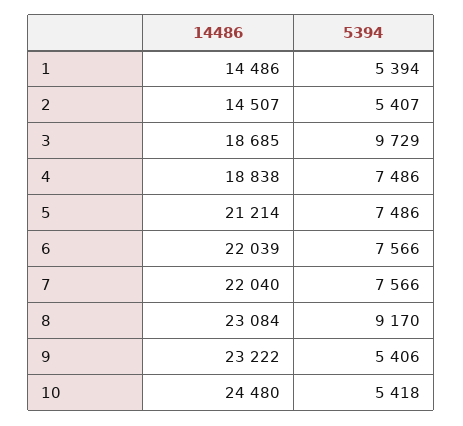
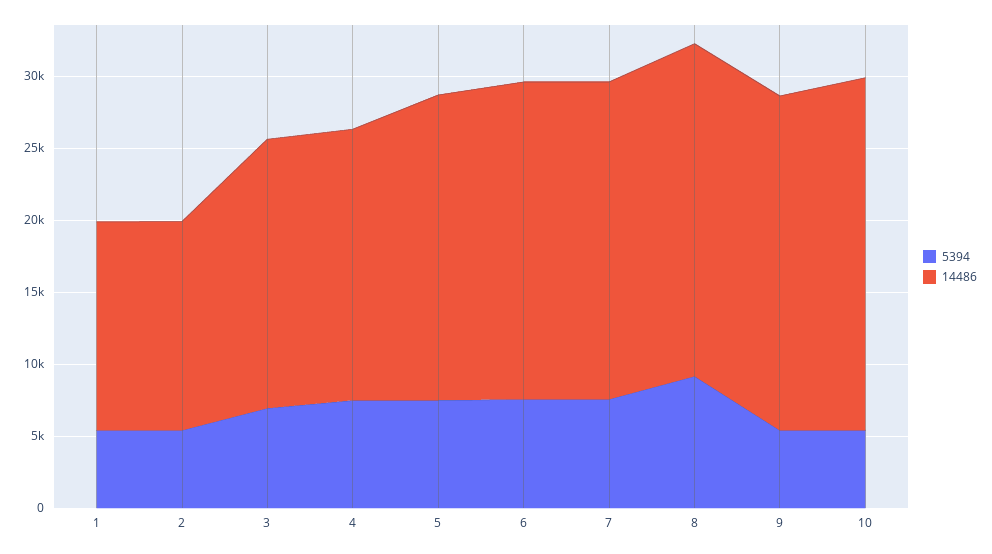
5394, 3: 9729 -> 7000

